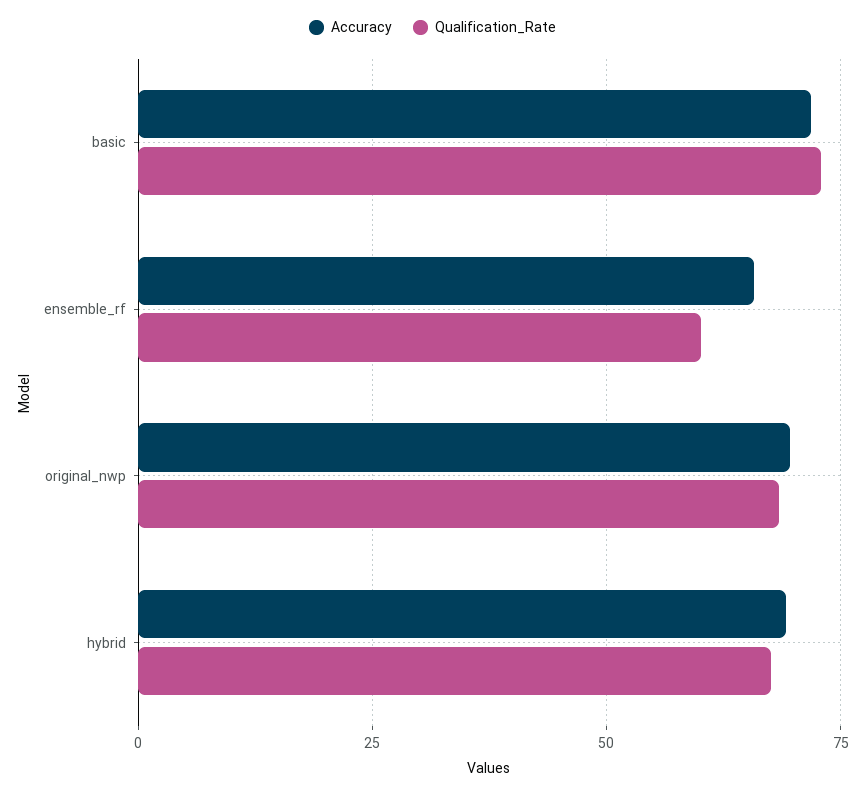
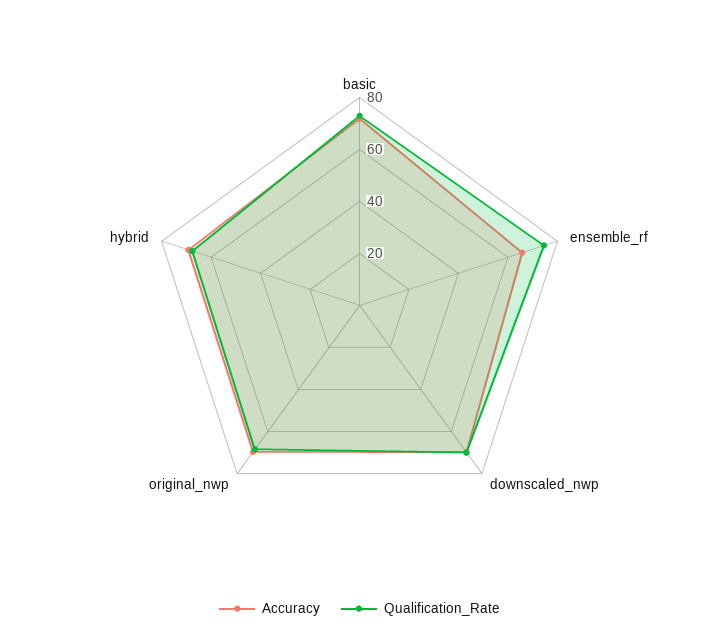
Qualification_Rate, ensemble_rf: 60 -> 75
Accuracy, downscaled_nwp: none -> 70
Qualification_Rate, downscaled_nwp: none -> 70

